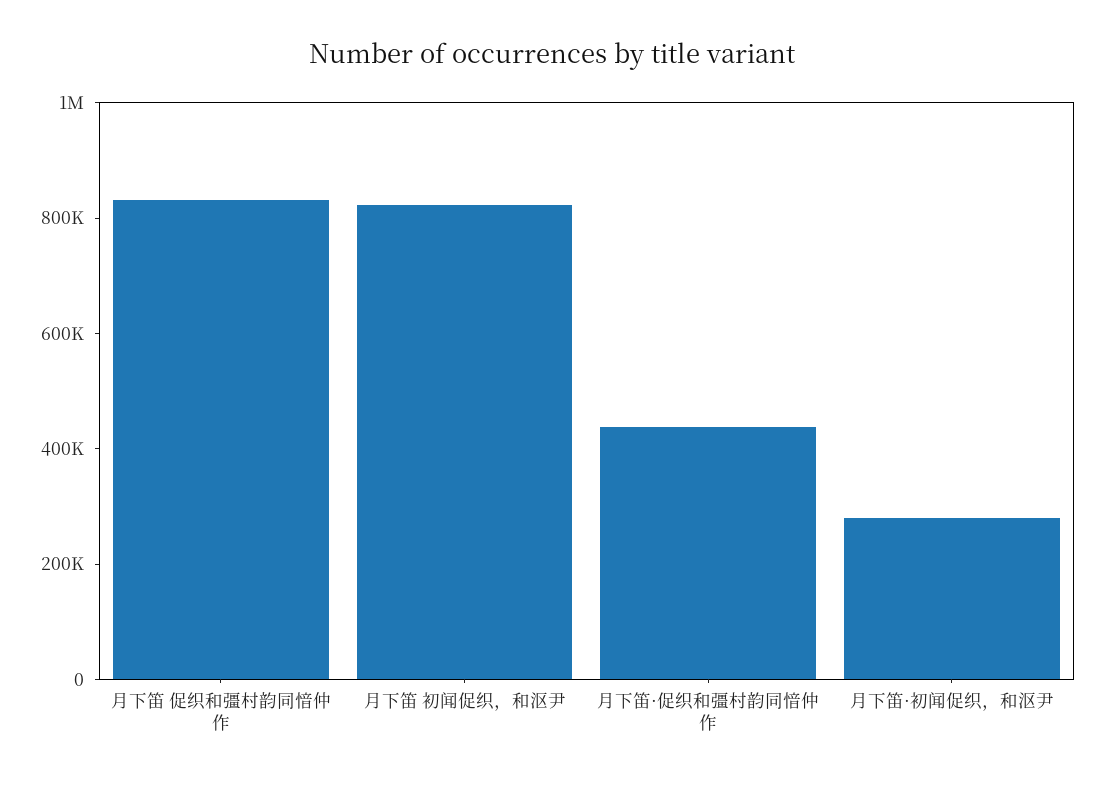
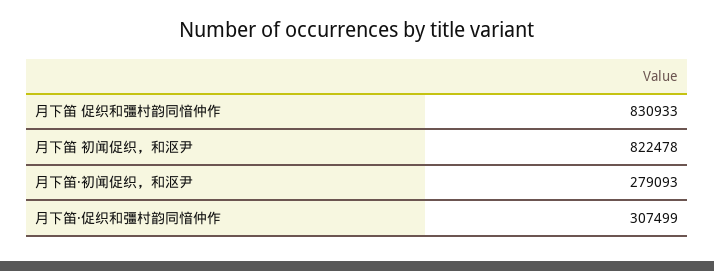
月下笛·促织和彊村韵同愔仲作: 450000 -> 307499

